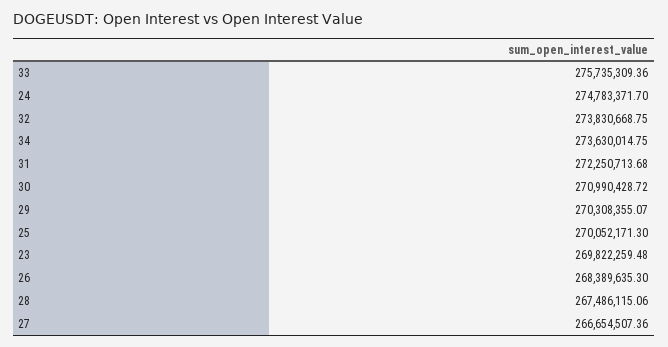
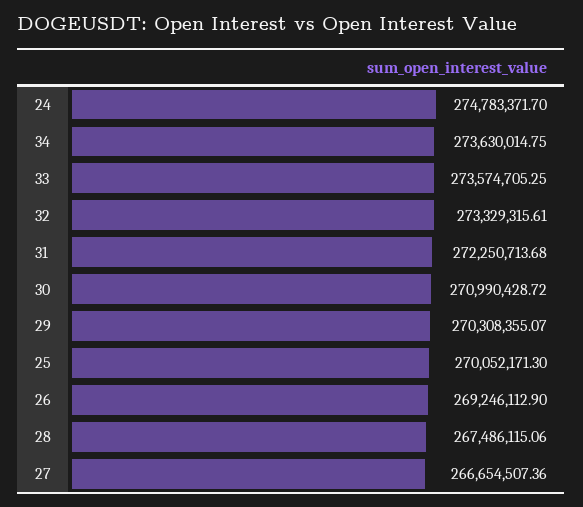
33: 275735309.36 -> 273574705.25
32: 273830668.75 -> 273329315.61
23: 269822259.48 -> none
26: 268389635.3 -> 269246112.9

